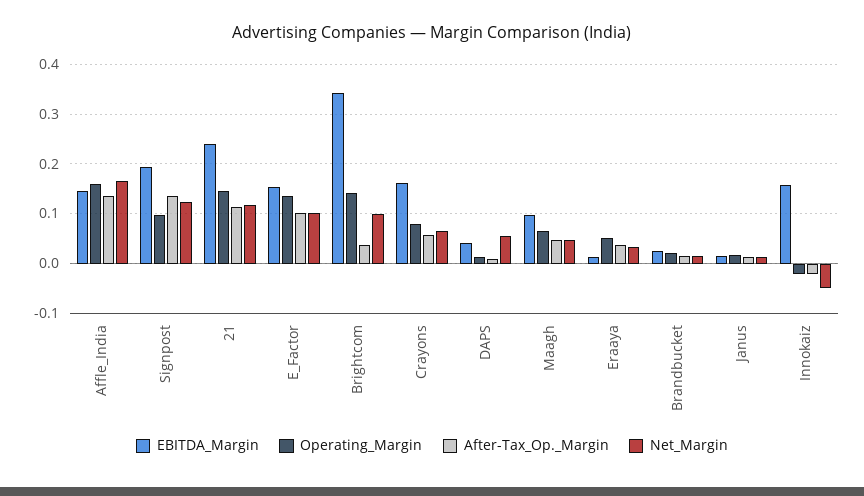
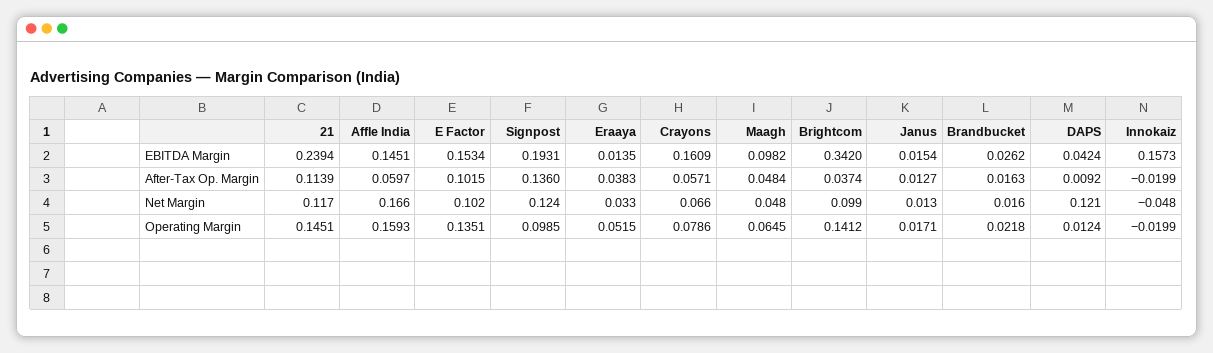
After-Tax_Op._Margin, Affle_India: 0.14 -> 0.0597
Net_Margin, DAPS: 0.06 -> 0.121

